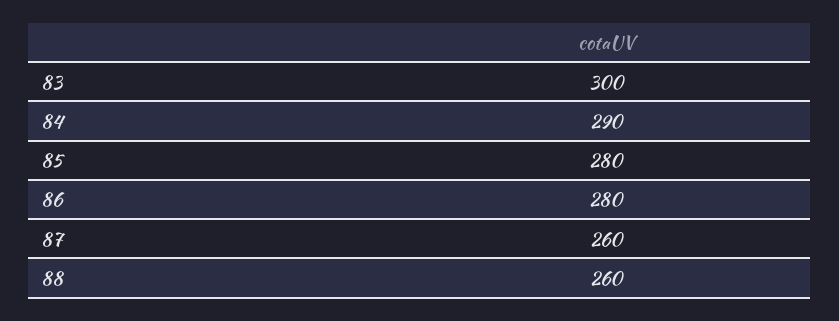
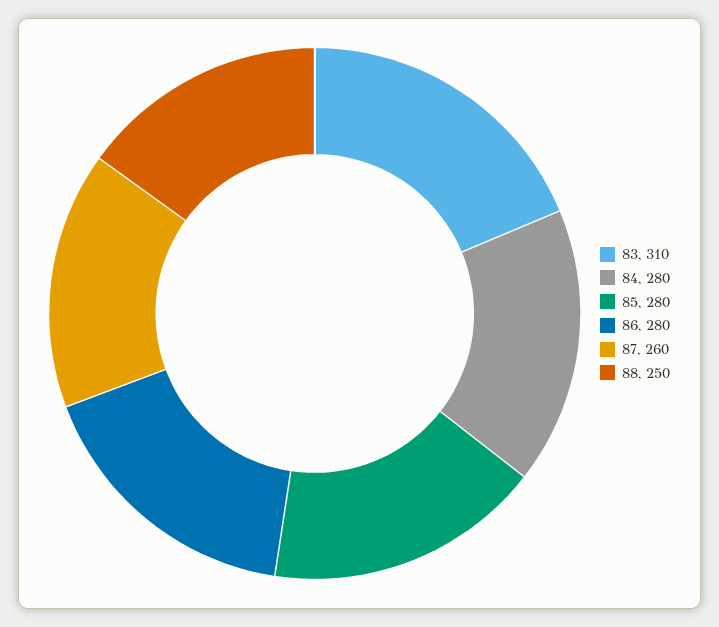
83: 300 -> 310
84: 290 -> 280
88: 260 -> 250

